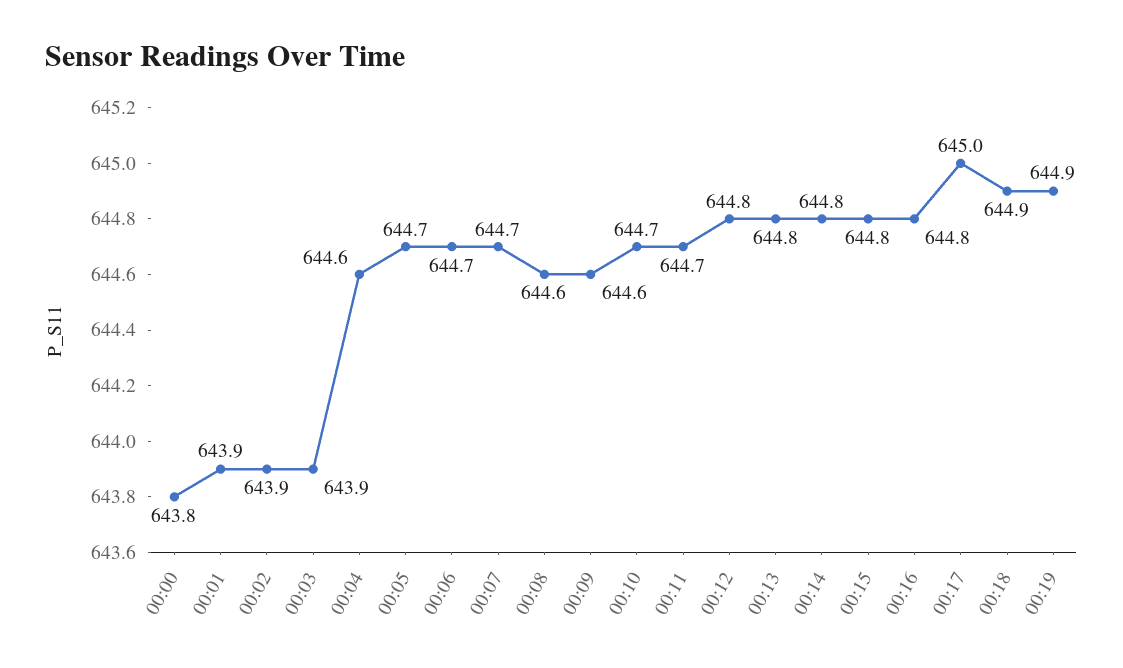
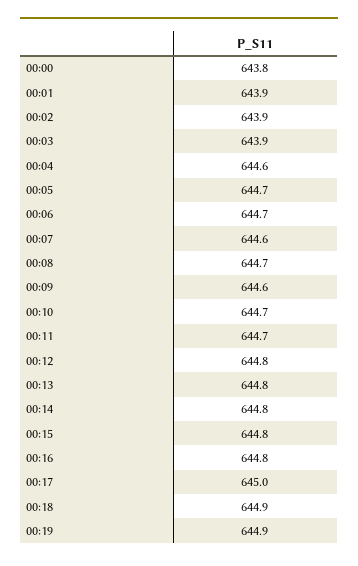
00:07: 644.7 -> 644.6
00:08: 644.6 -> 644.7

